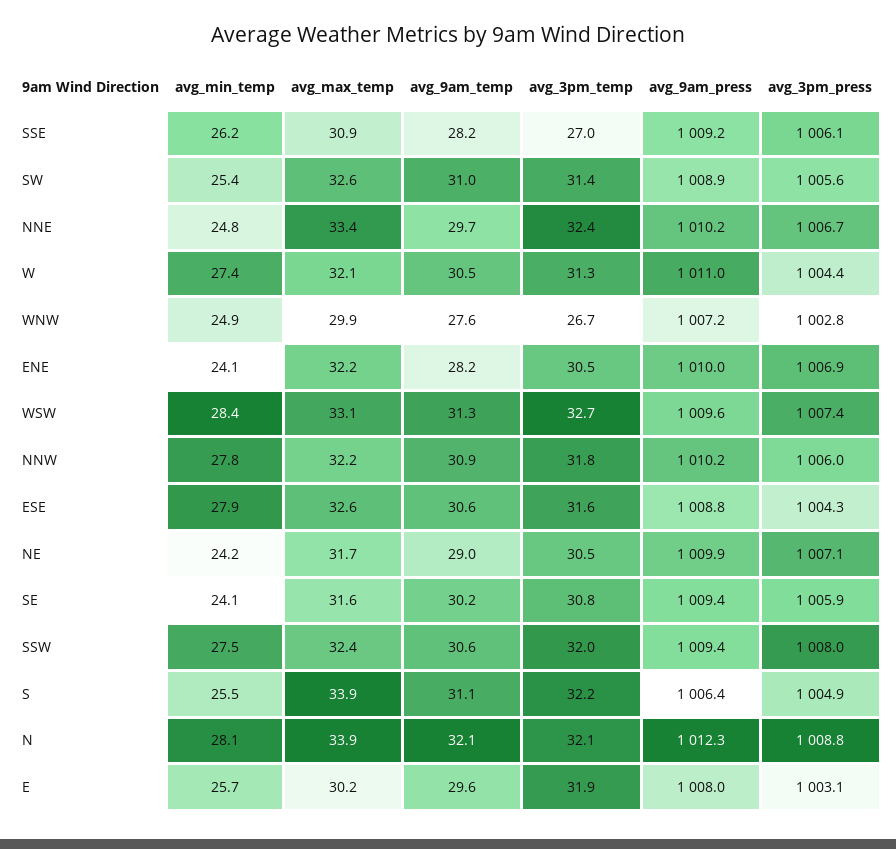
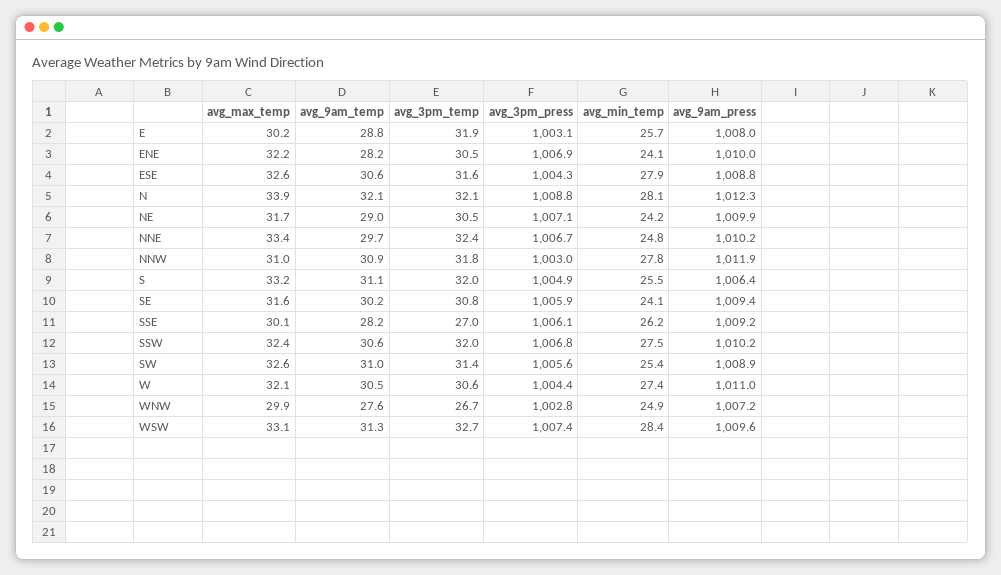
avg_max_temp, SSE: 30.9 -> 30.1
avg_3pm_temp, W: 31.3 -> 30.6
avg_max_temp, NNW: 32.2 -> 31
avg_9am_press, NNW: 1010.2 -> 1011.9
avg_3pm_press, NNW: 1006 -> 1003
avg_9am_press, SSW: 1009.4 -> 1010.2
avg_3pm_press, SSW: 1008 -> 1006.8
avg_max_temp, S: 33.9 -> 33.2
avg_3pm_temp, S: 32.2 -> 32
avg_9am_temp, E: 29.6 -> 28.8

